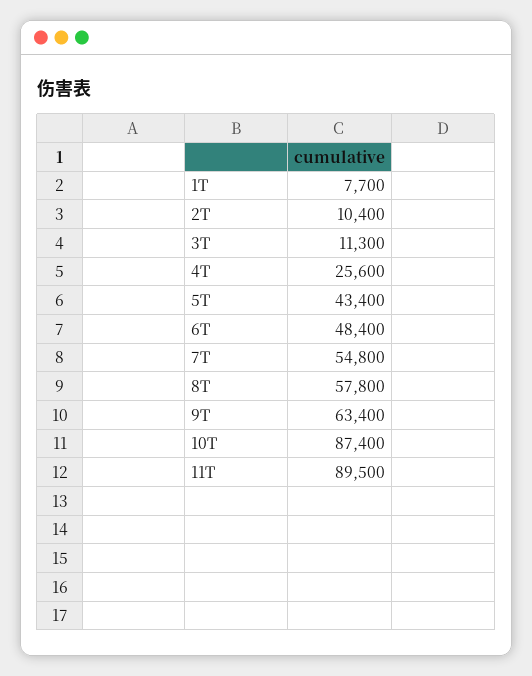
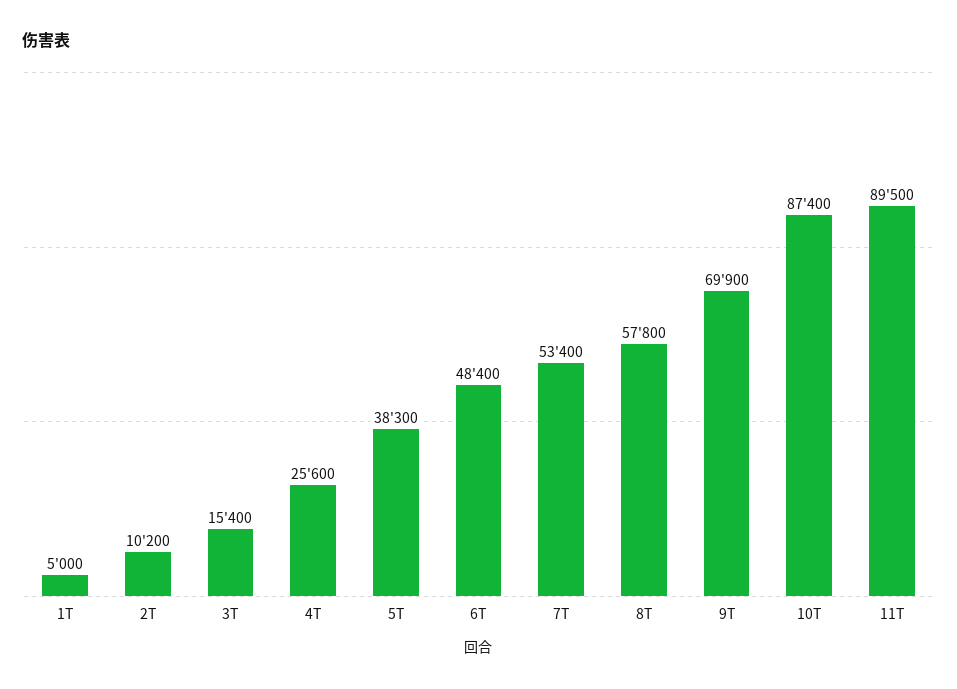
1T: 7700 -> 5000
2T: 10400 -> 10200
3T: 11300 -> 15400
5T: 43400 -> 38300
7T: 54800 -> 53400
9T: 63400 -> 69900

